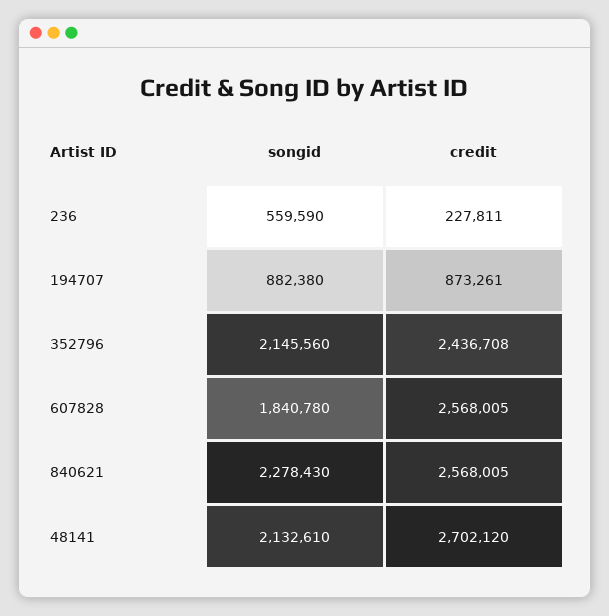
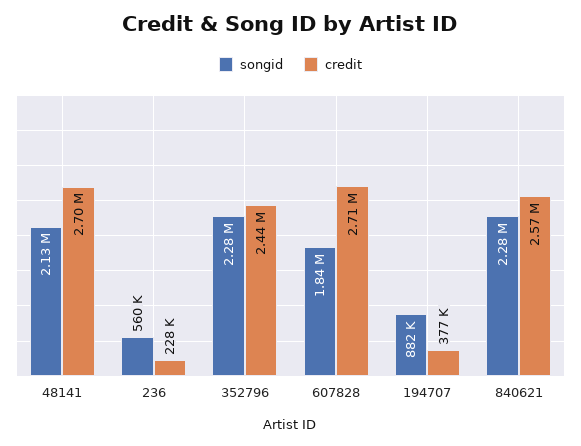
credit, 194707: 873261 -> 377000
songid, 352796: 2145560 -> 2280000
credit, 607828: 2568005 -> 2710000

